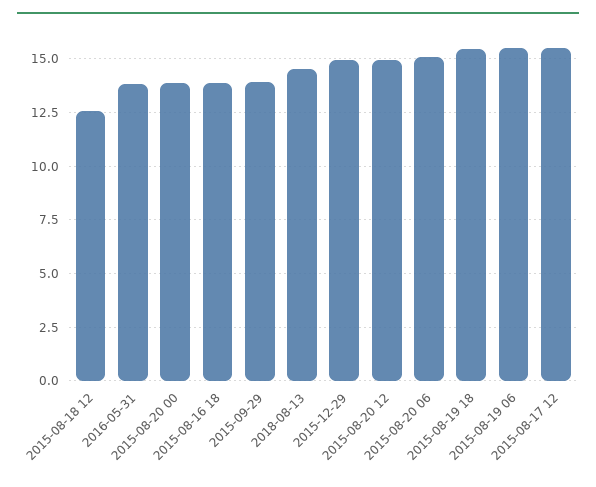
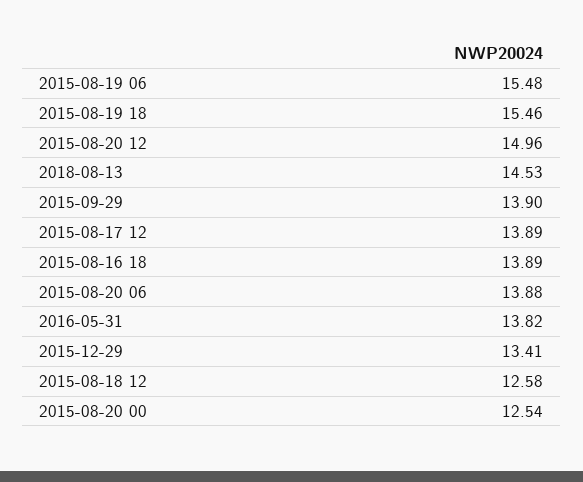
2015-08-20 00: 14 -> 12.54
2015-12-29: 15 -> 13.41
2015-08-20 06: 15 -> 13.88
2015-08-17 12: 15.5 -> 13.89

